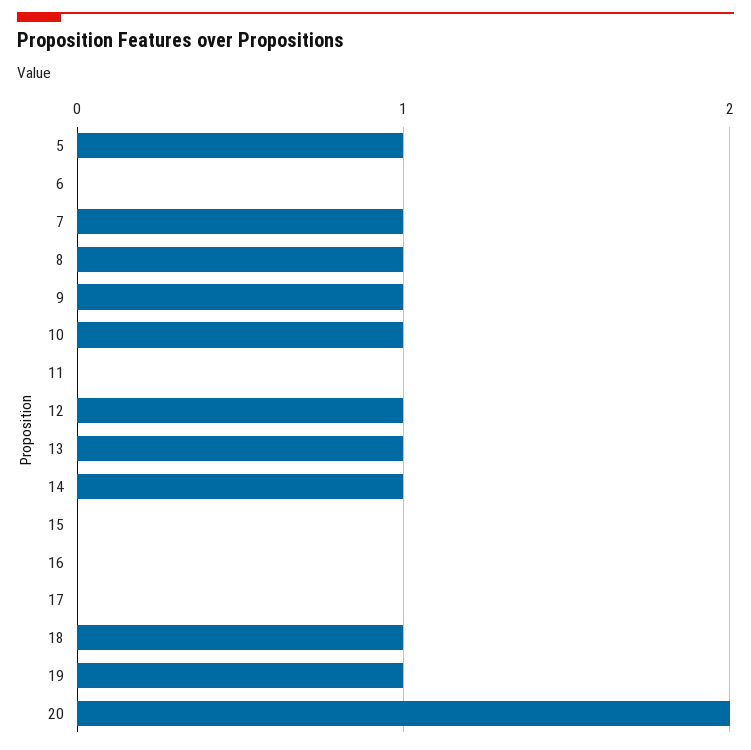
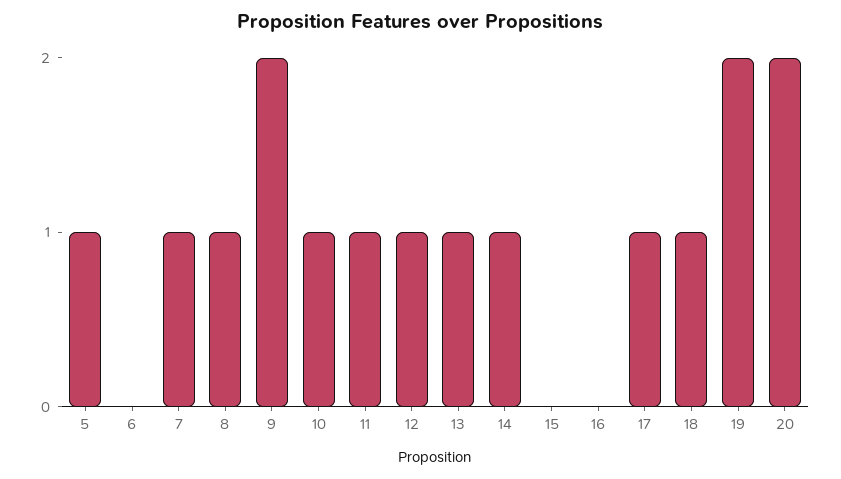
9: 1 -> 2
11: 0 -> 1
17: 0 -> 1
19: 1 -> 2

